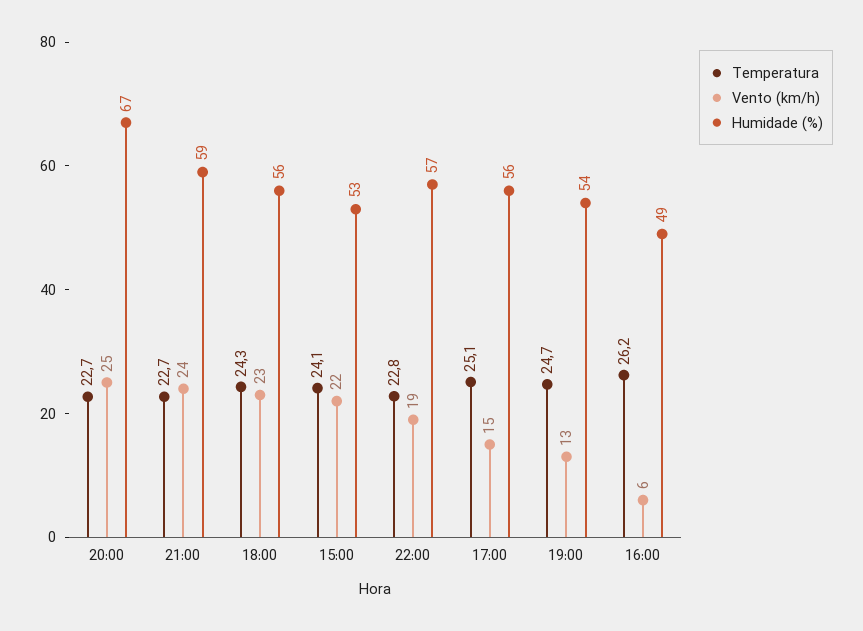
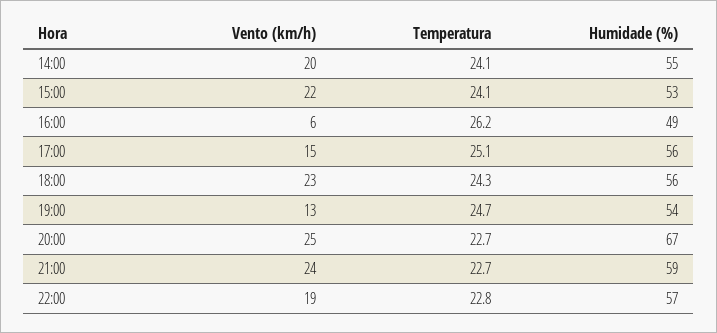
Vento (km/h), 14:00: none -> 20
Temperatura, 14:00: none -> 24.1
Humidade (%), 14:00: none -> 55

